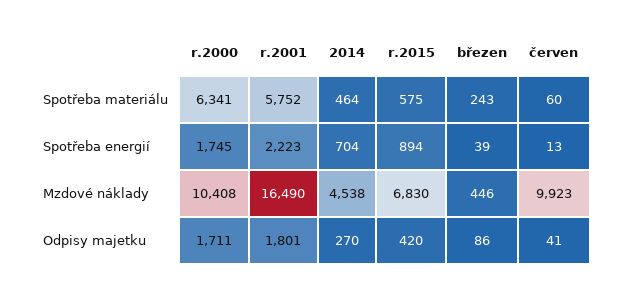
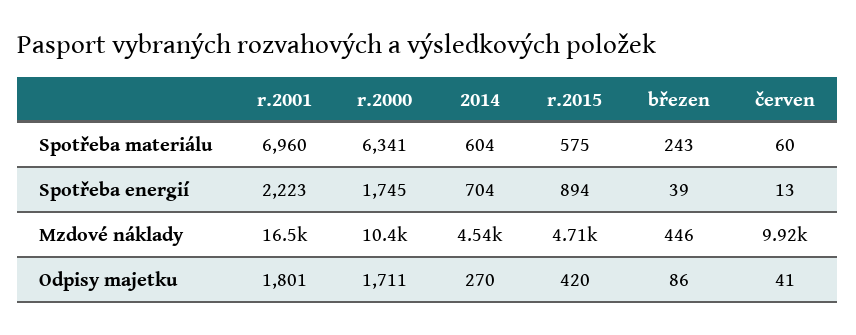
r.2001, Spotřeba materiálu: 5752 -> 6960
2014, Spotřeba materiálu: 464 -> 604
r.2015, Mzdové náklady: 6830 -> 4710

